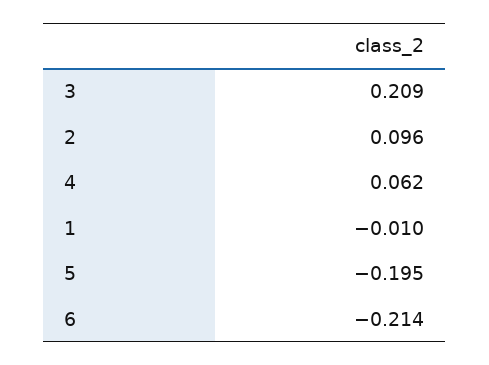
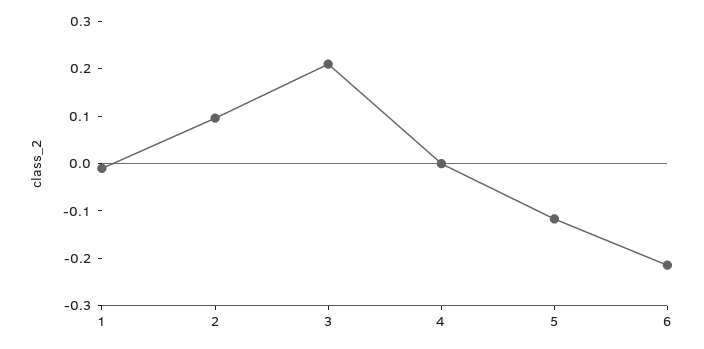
4: 0.062 -> 0
5: -0.195 -> -0.12

